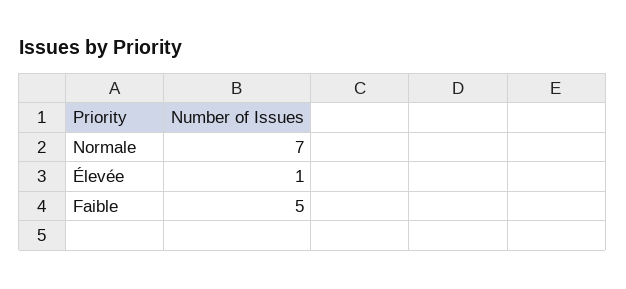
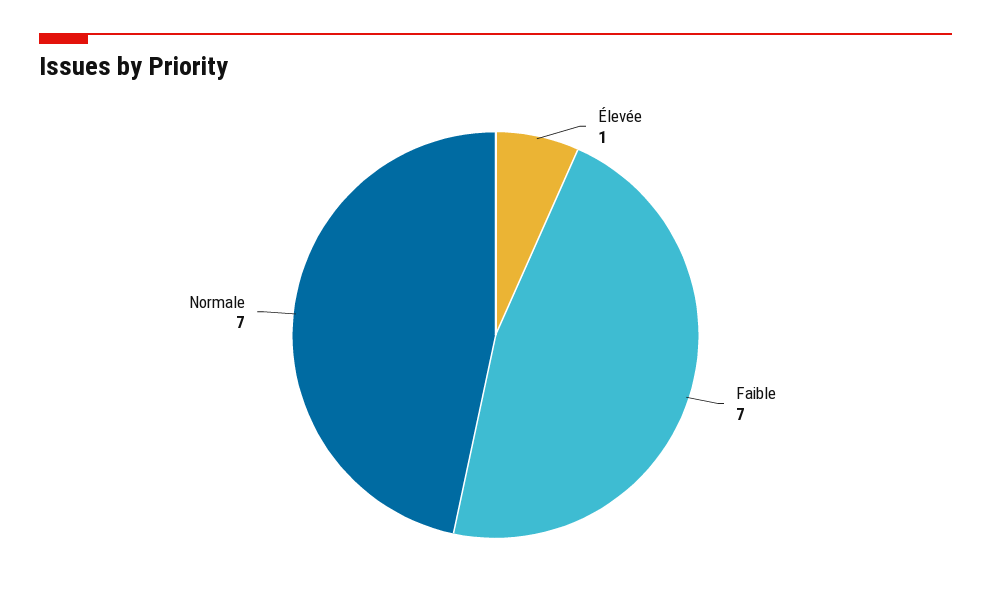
Faible: 5 -> 7

